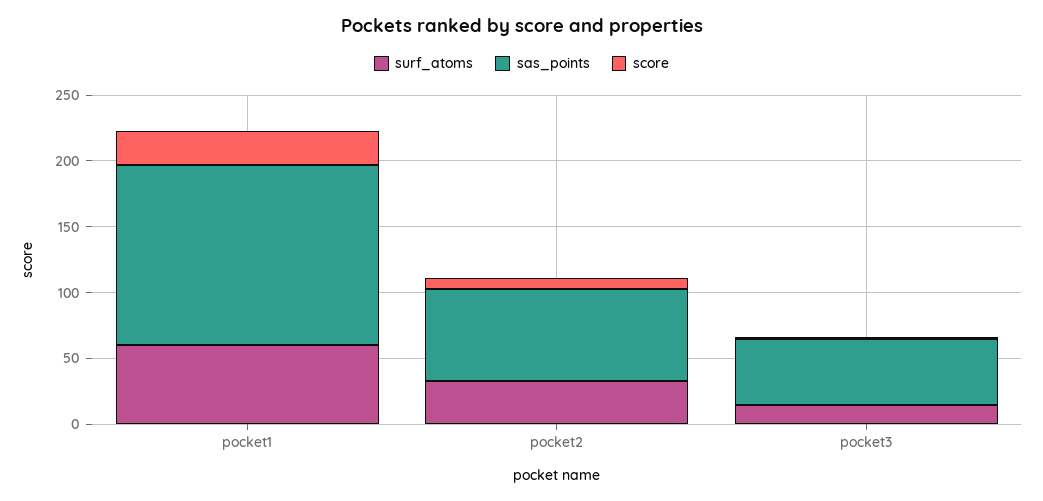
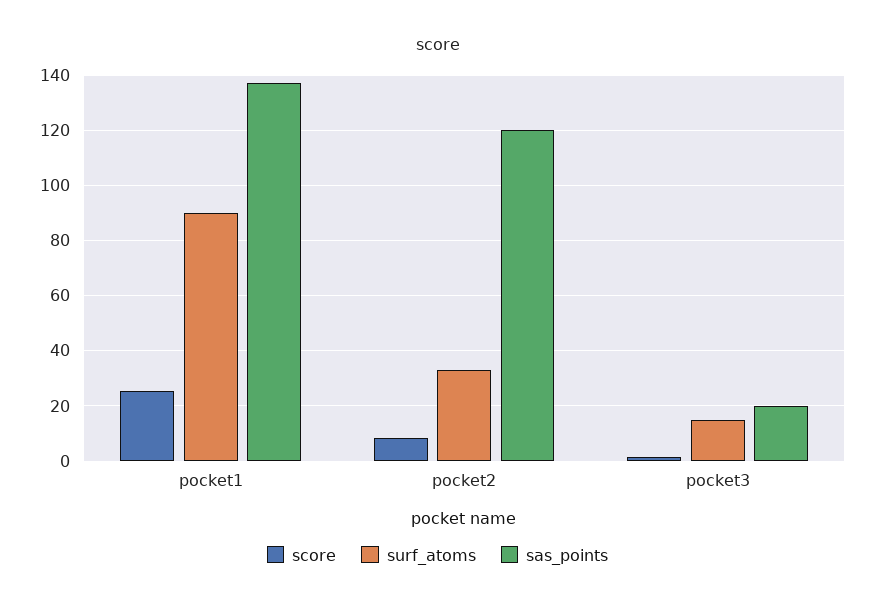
surf_atoms, pocket1: 60 -> 90
sas_points, pocket2: 70 -> 120
sas_points, pocket3: 50 -> 20

